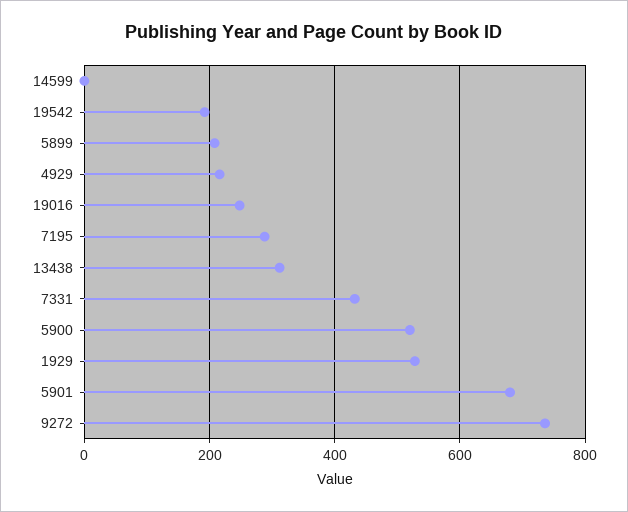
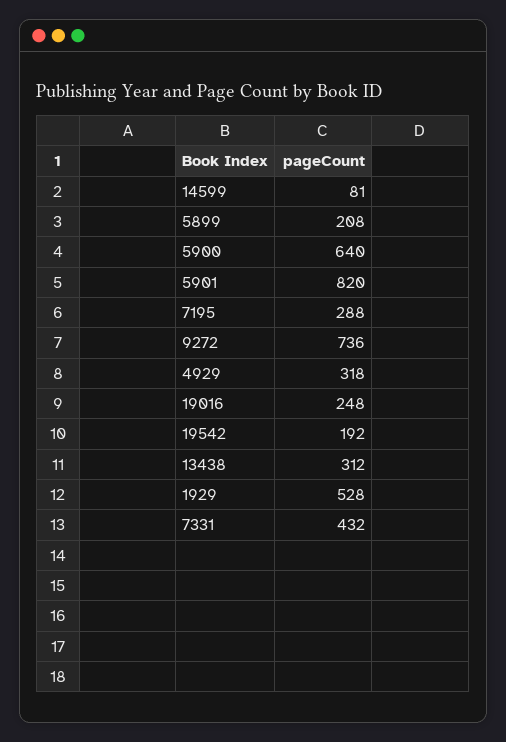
14599: 0 -> 81
4929: 220 -> 318
5900: 520 -> 640
5901: 680 -> 820

